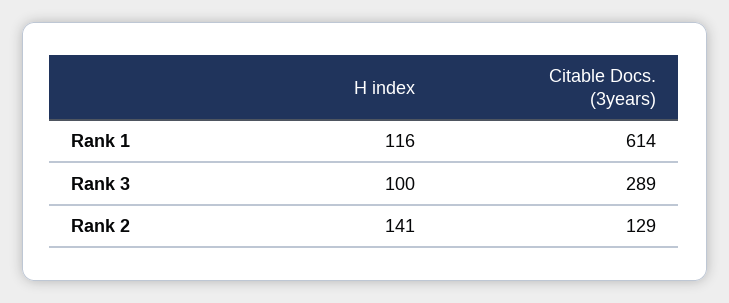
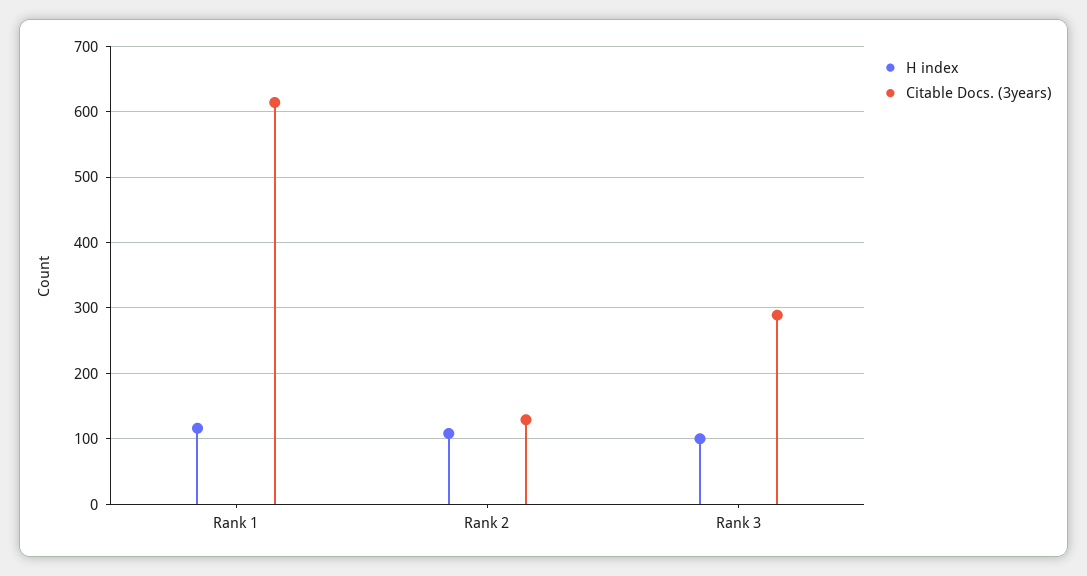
H index, Rank 2: 141 -> 110

